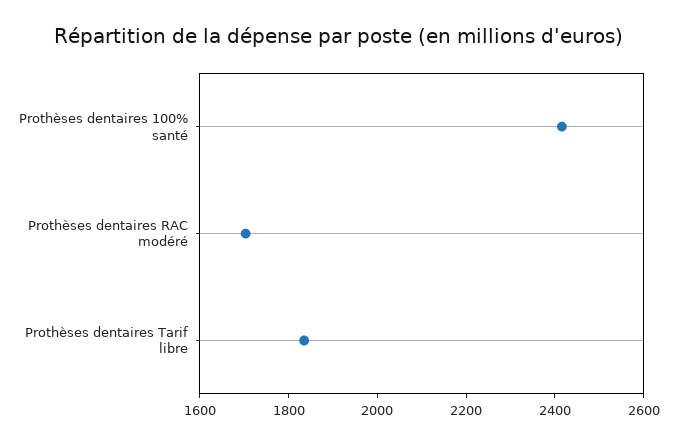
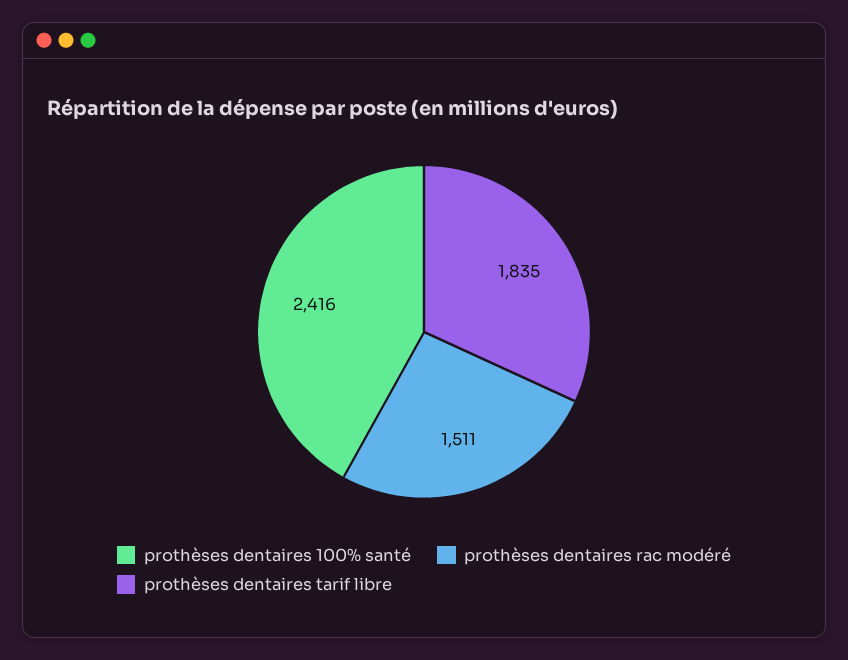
Prothèses dentaires RAC modéré: 1700 -> 1511

